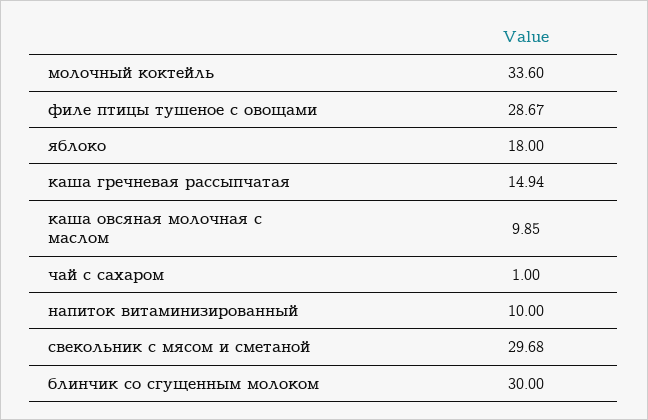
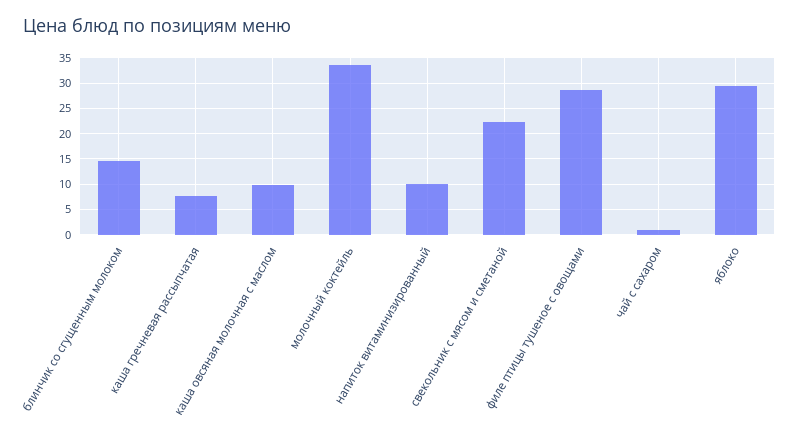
яблоко: 18 -> 30
каша гречневая рассыпчатая: 14.94 -> 7.5
свекольник с мясом и сметаной: 29.68 -> 22.5
блинчик со сгущенным молоком: 30 -> 15

